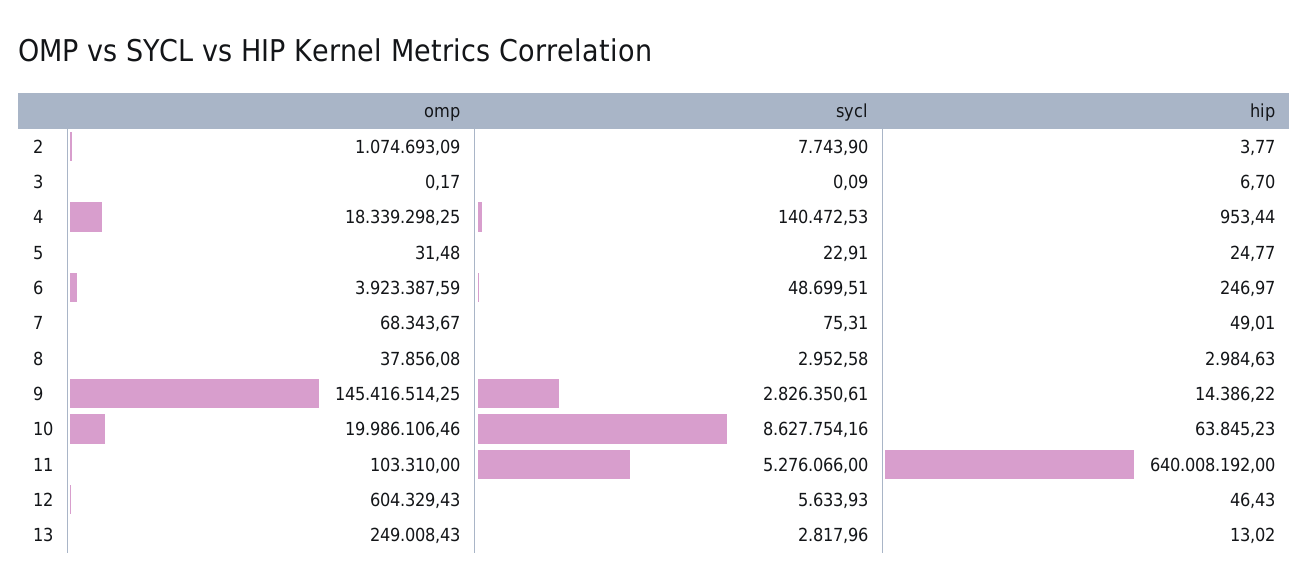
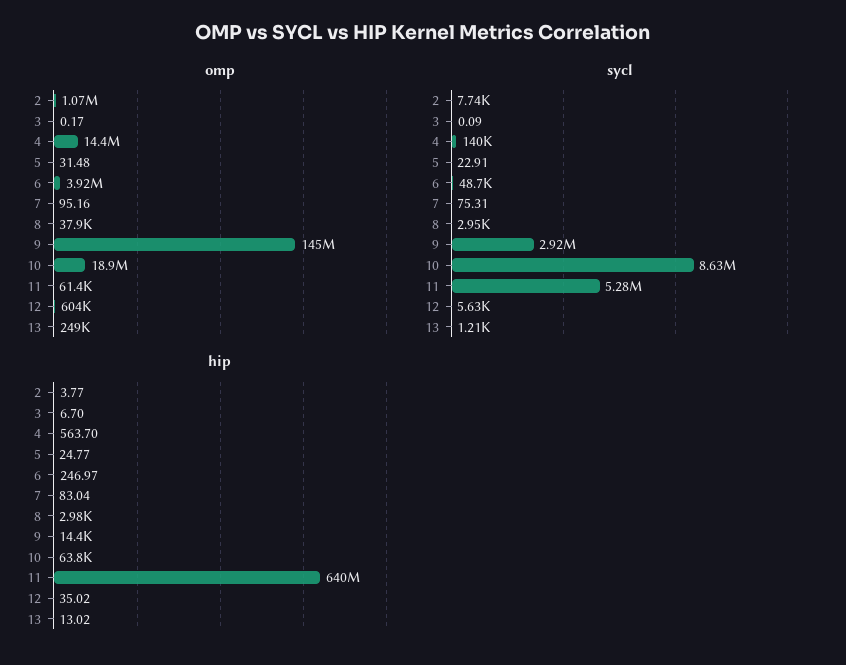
omp, 4: 18339298.25 -> 14400000
hip, 4: 953.44 -> 563.7
omp, 7: 68343.67 -> 95.16
hip, 7: 49.01 -> 83.04
sycl, 9: 2826350.61 -> 2920000
omp, 10: 19986106.46 -> 18900000
omp, 11: 103310 -> 61400
hip, 12: 46.43 -> 35.02
sycl, 13: 2817.96 -> 1210

